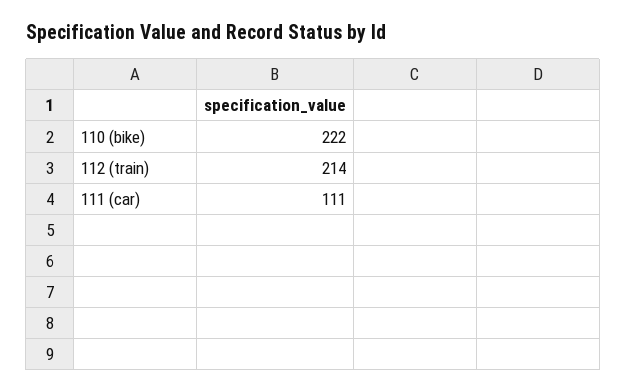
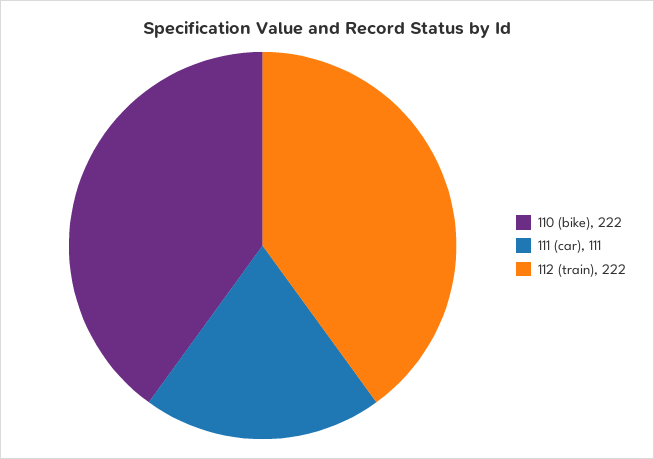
112 (train): 214 -> 222

